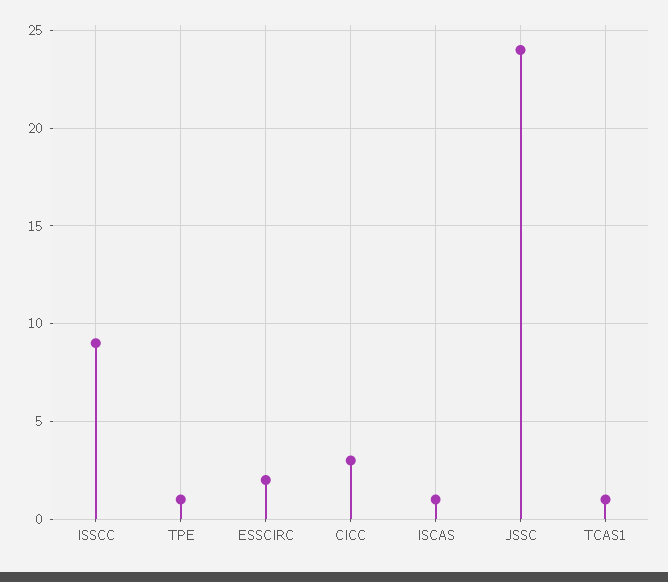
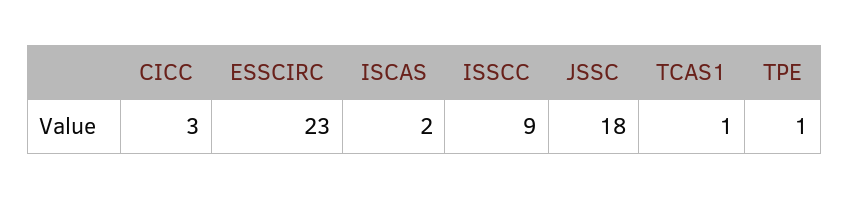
ESSCIRC: 2 -> 23
ISCAS: 1 -> 2
JSSC: 24 -> 18

